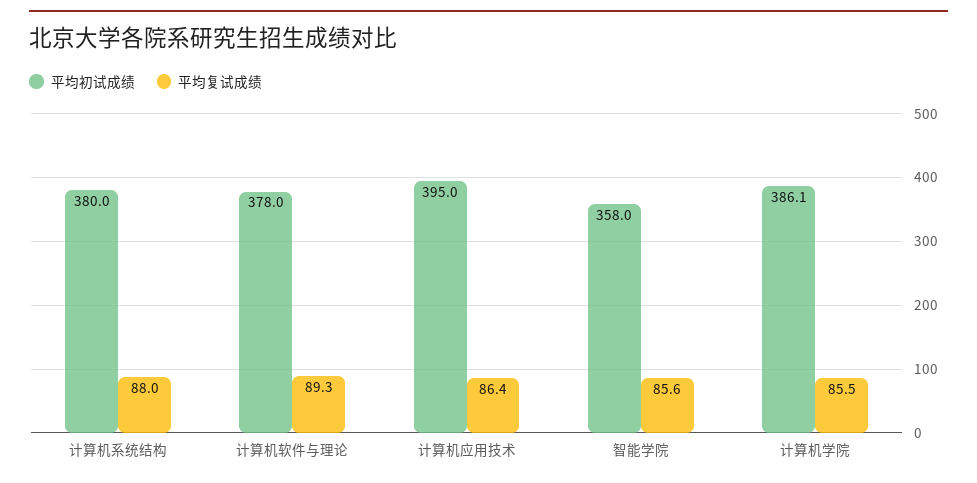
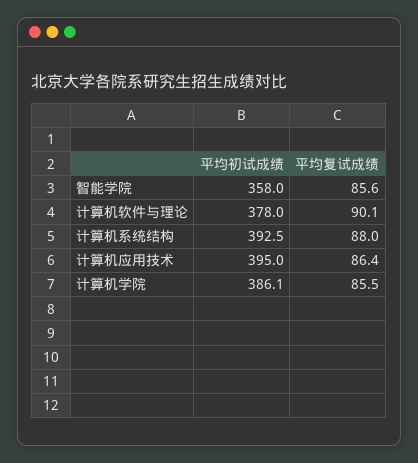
平均初试成绩, 计算机系统结构: 380 -> 392.5
平均复试成绩, 计算机软件与理论: 89.3 -> 90.1

